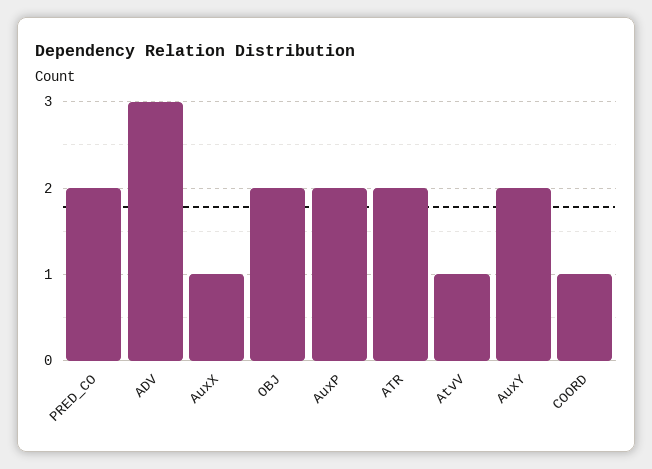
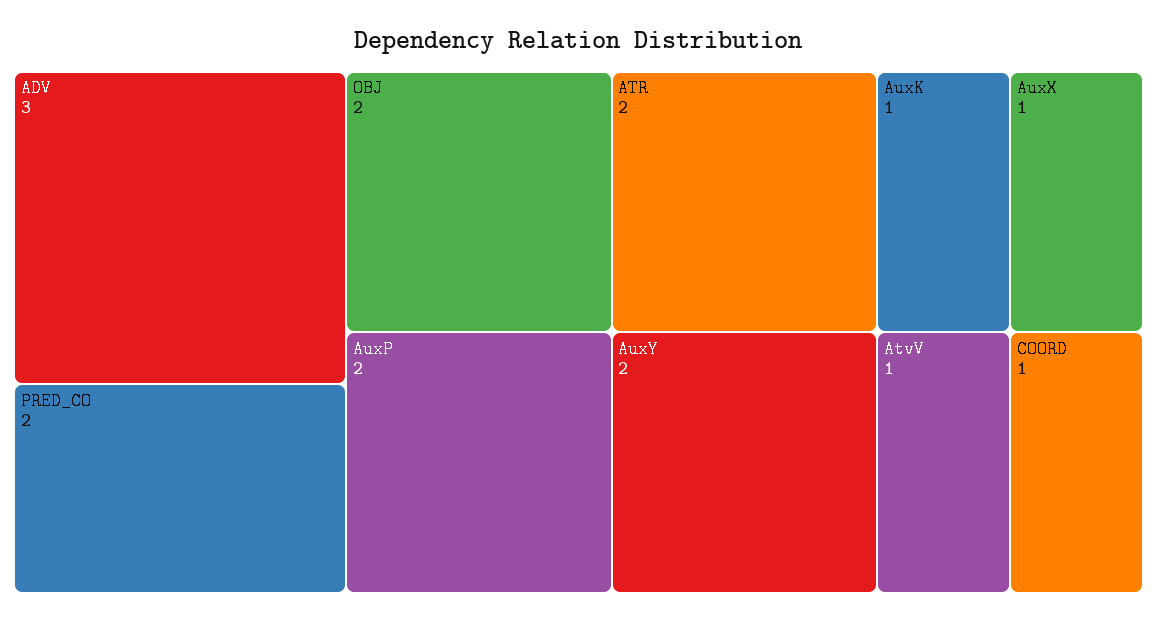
AuxK: none -> 1

